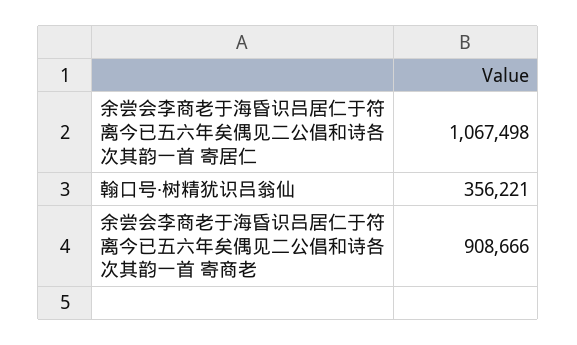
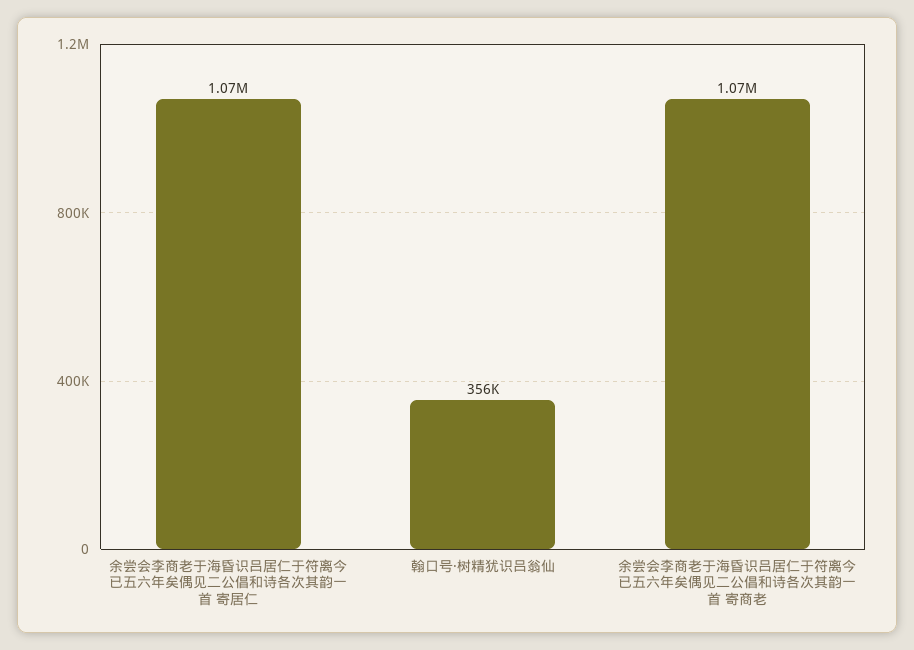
余尝会李商老于海昏识吕居仁于符离今已五六年矣偶见二公倡和诗各次其韵一首 寄商老: 908666 -> 1070000

